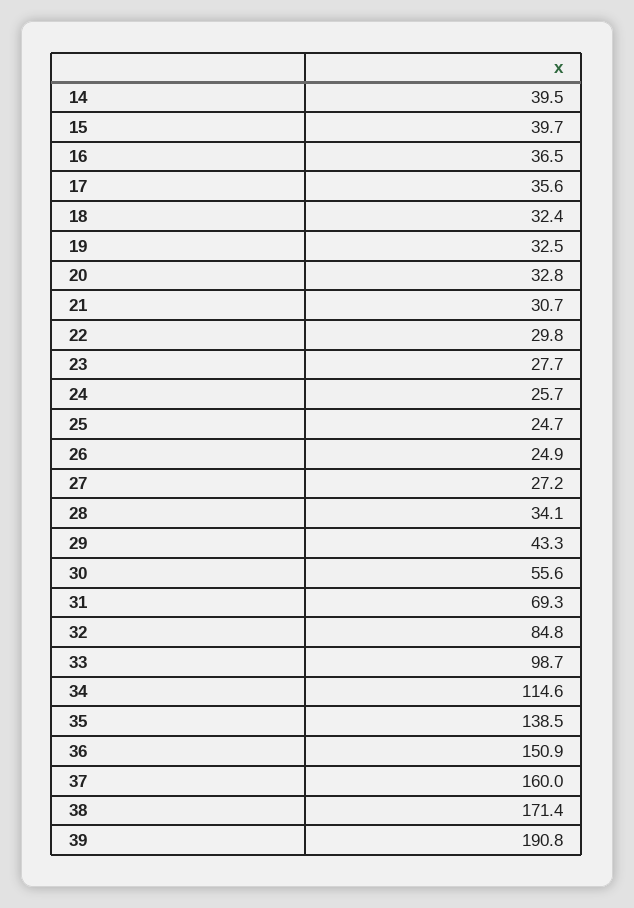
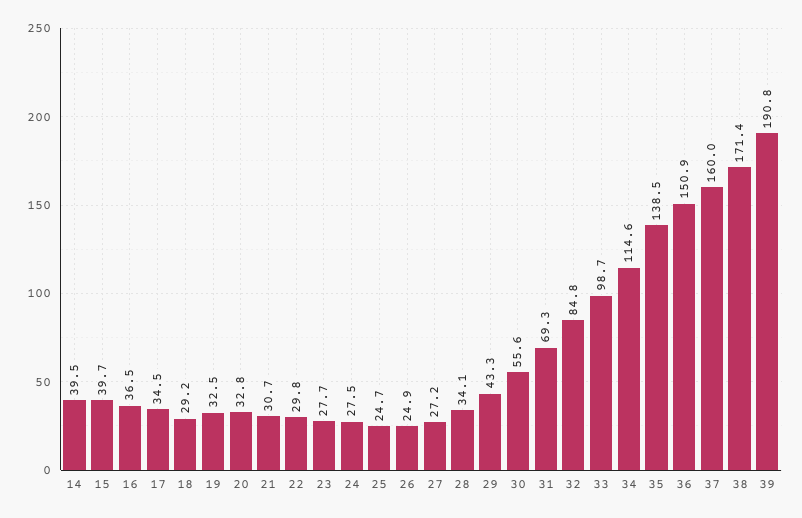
17: 35.6 -> 34.5
18: 32.4 -> 29.2
24: 25.7 -> 27.5

